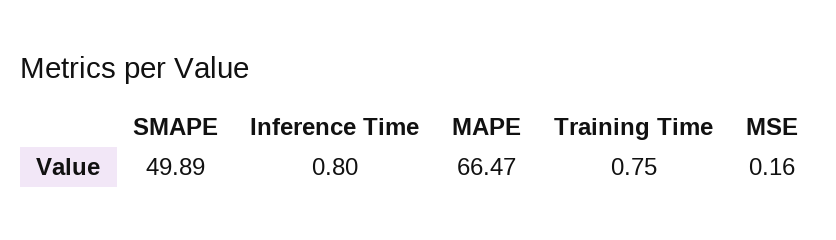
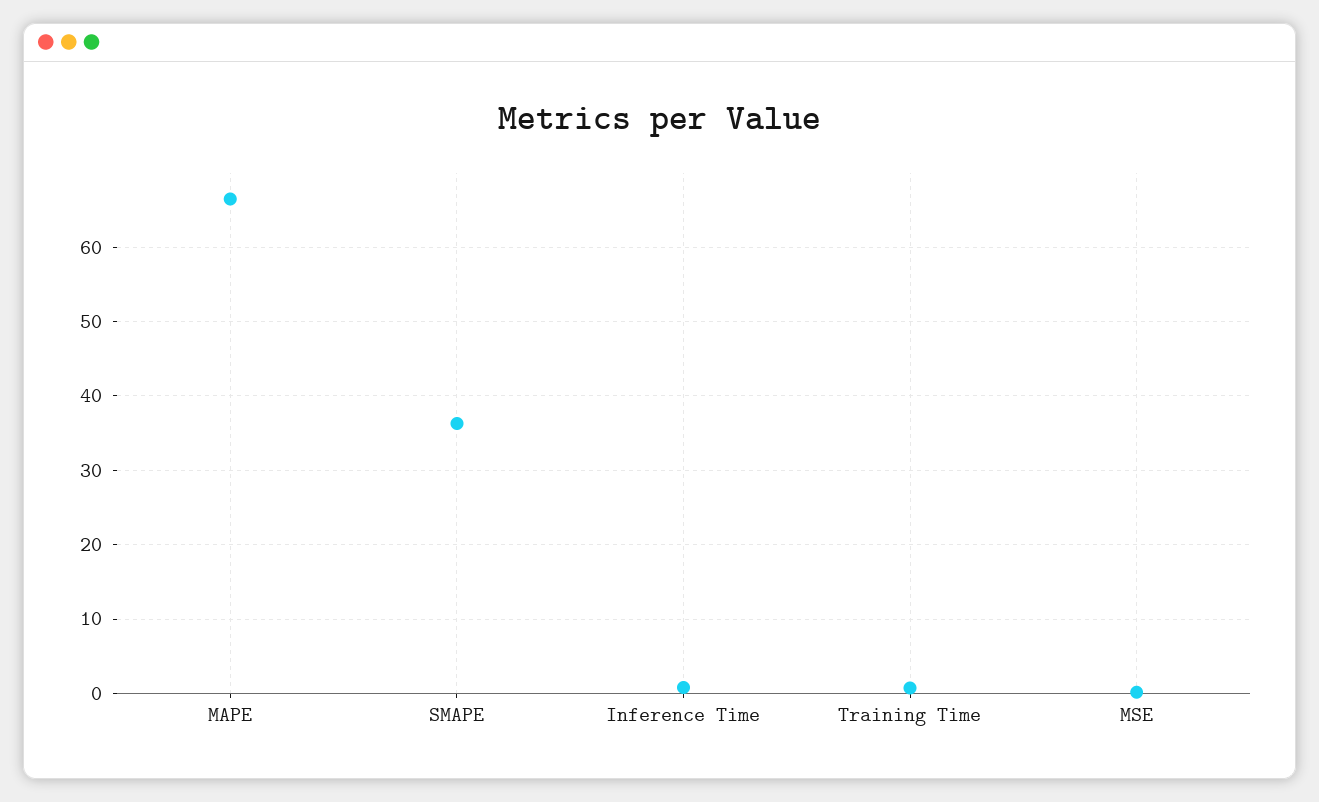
SMAPE: 49.89 -> 36

